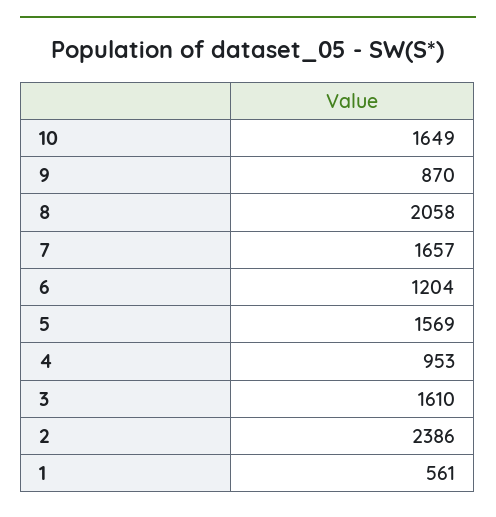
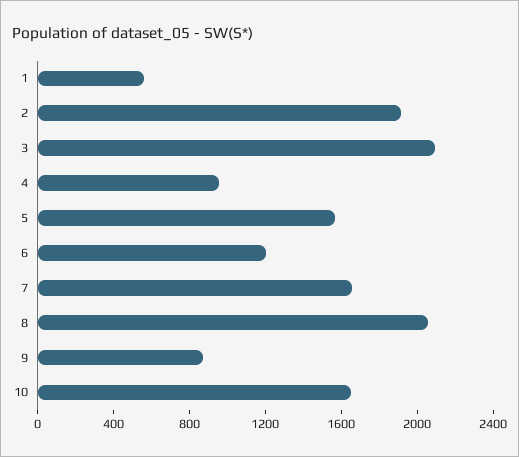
3: 1610 -> 2100
2: 2386 -> 1900

